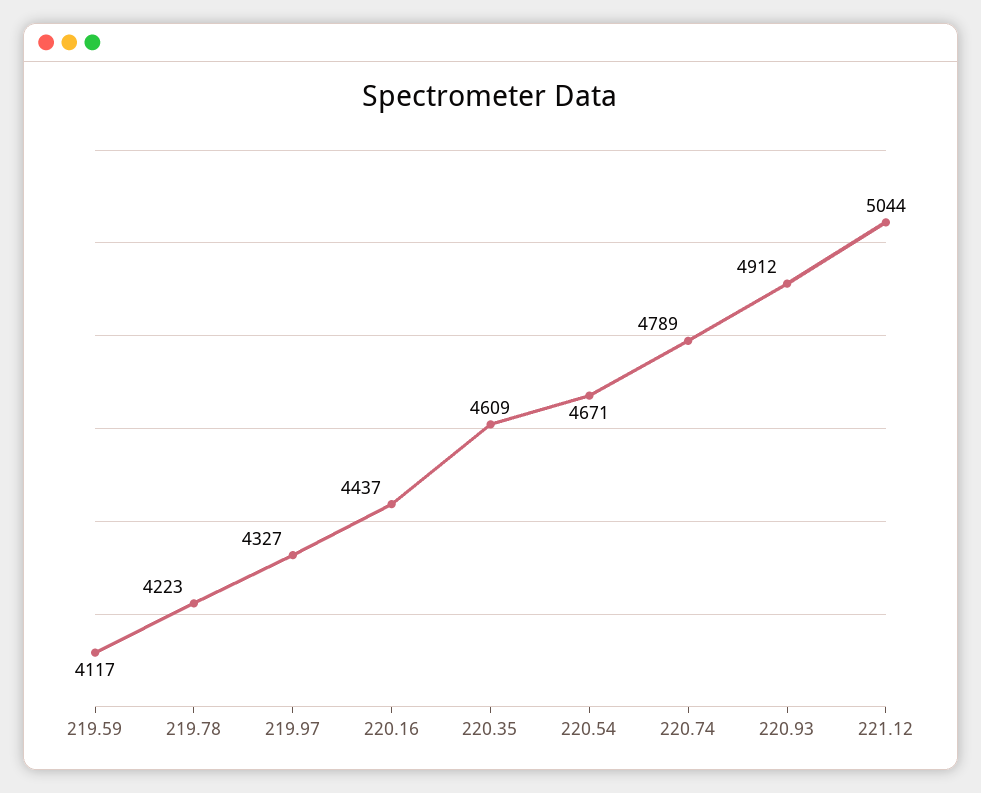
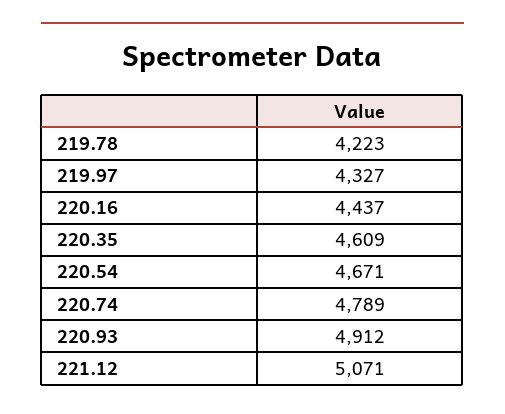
219.59: 4117 -> none
221.12: 5044 -> 5071

